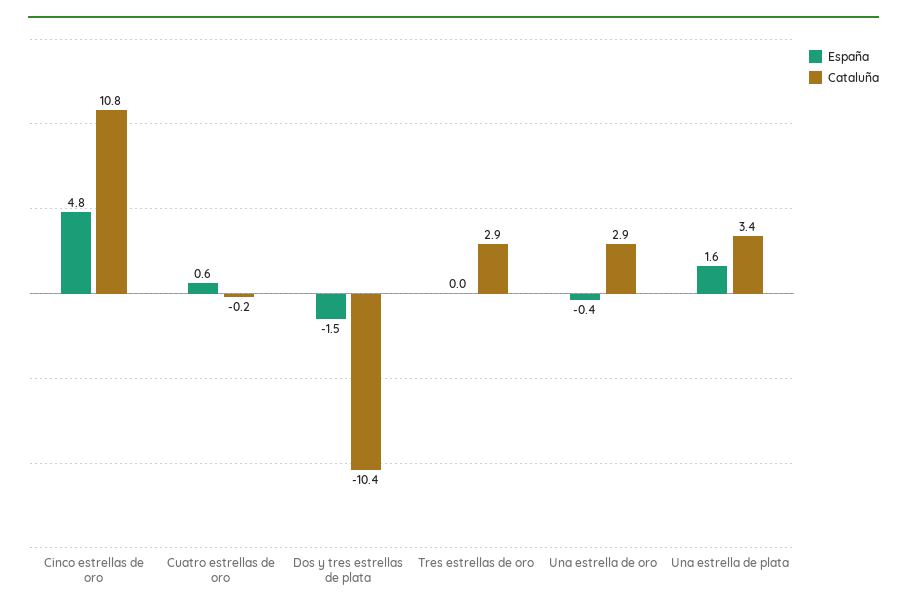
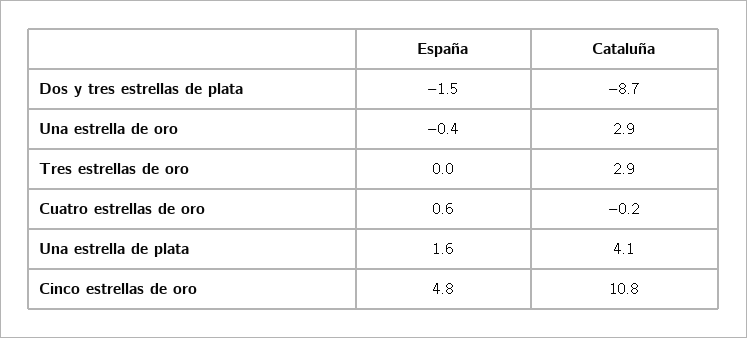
Cataluña, Dos y tres estrellas de plata: -10.4 -> -8.7
Cataluña, Una estrella de plata: 3.4 -> 4.1

